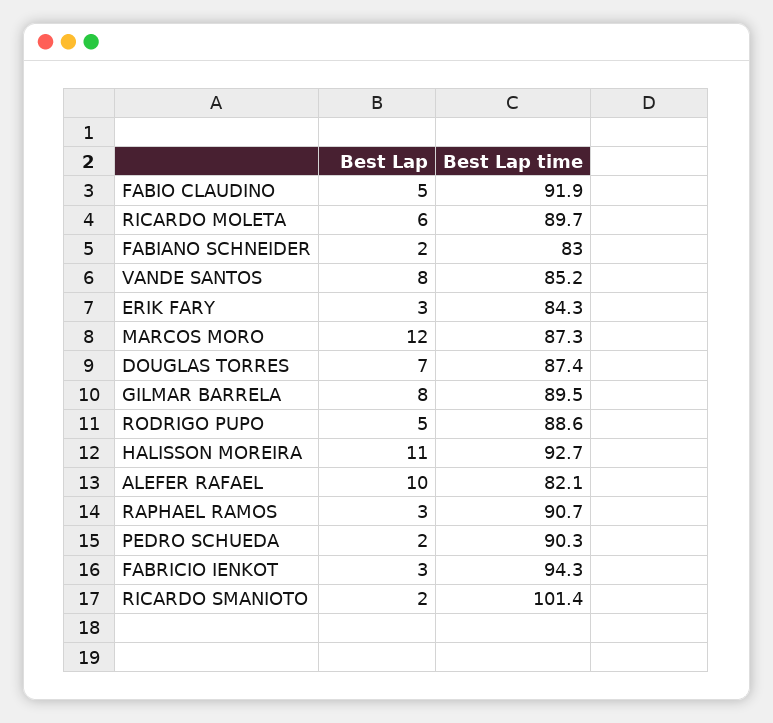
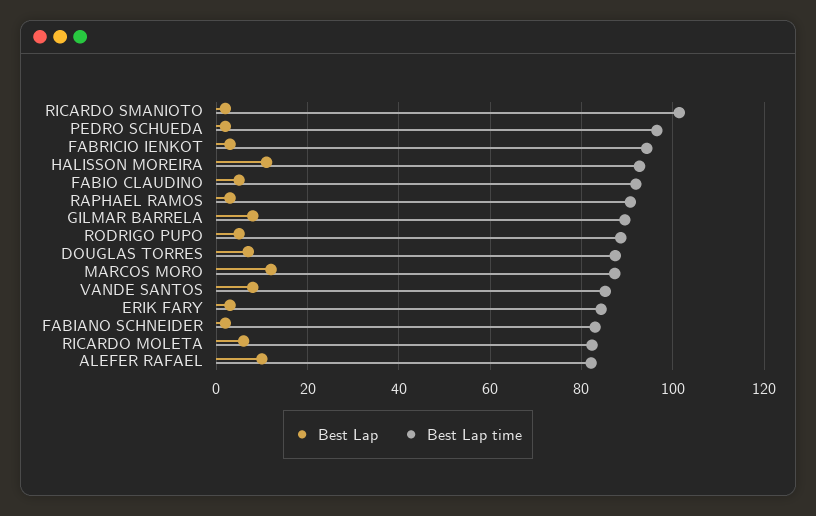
Best Lap time, RICARDO MOLETA: 89.7 -> 82
Best Lap time, PEDRO SCHUEDA: 90.3 -> 96

